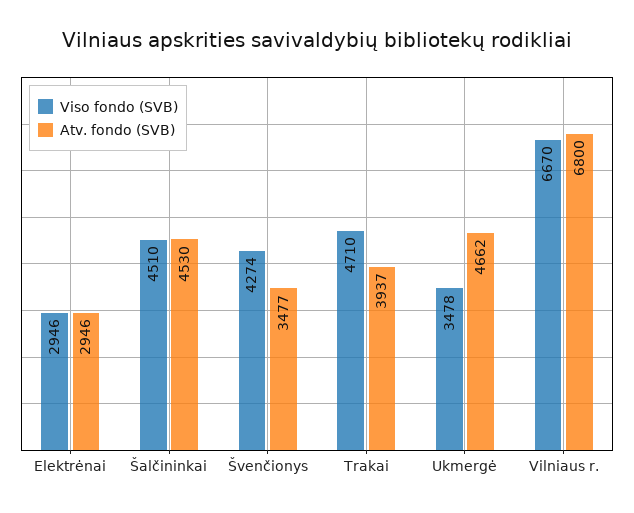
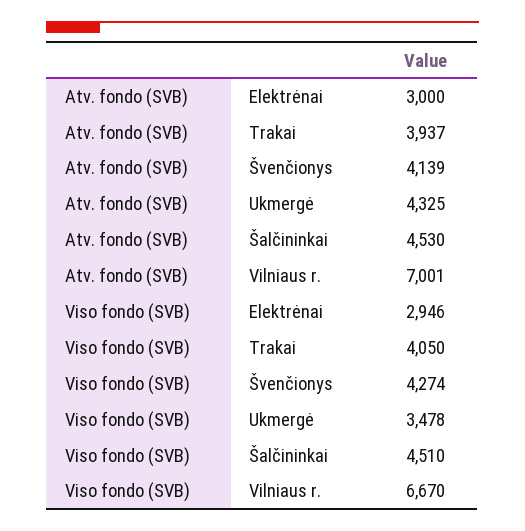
Atv. fondo (SVB), Elektrėnai: 2946 -> 3000
Atv. fondo (SVB), Švenčionys: 3477 -> 4139
Viso fondo (SVB), Trakai: 4710 -> 4050
Atv. fondo (SVB), Ukmergė: 4662 -> 4325
Atv. fondo (SVB), Vilniaus r.: 6800 -> 7001

